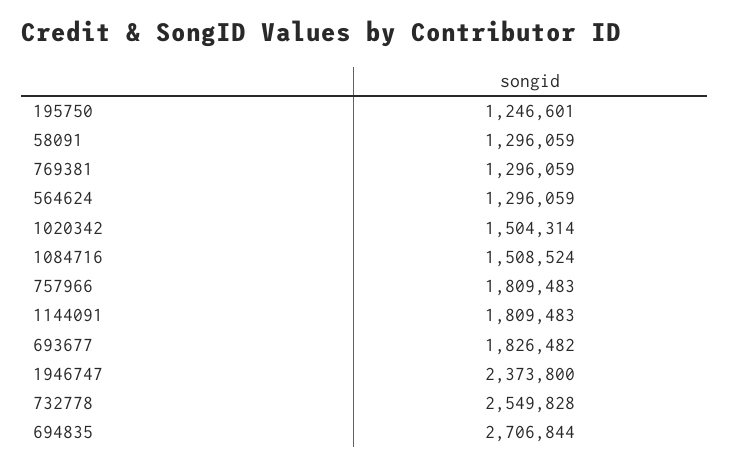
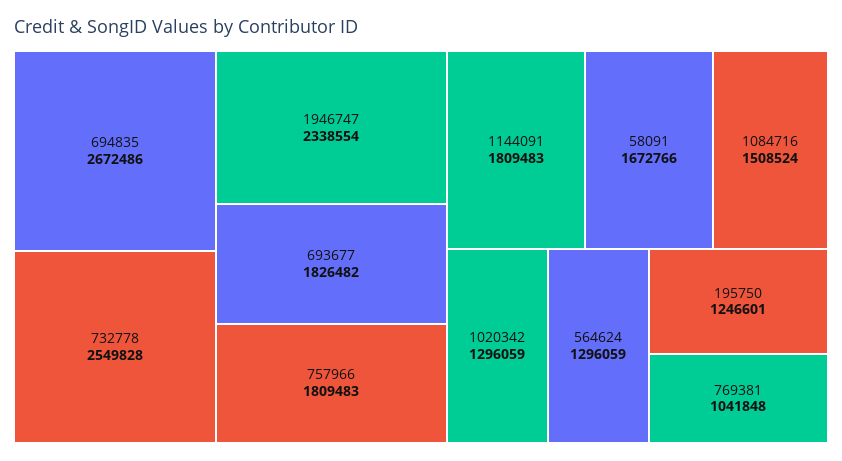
58091: 1296059 -> 1672766
769381: 1296059 -> 1041848
1020342: 1504314 -> 1296059
1946747: 2373800 -> 2338554
694835: 2706844 -> 2672486

